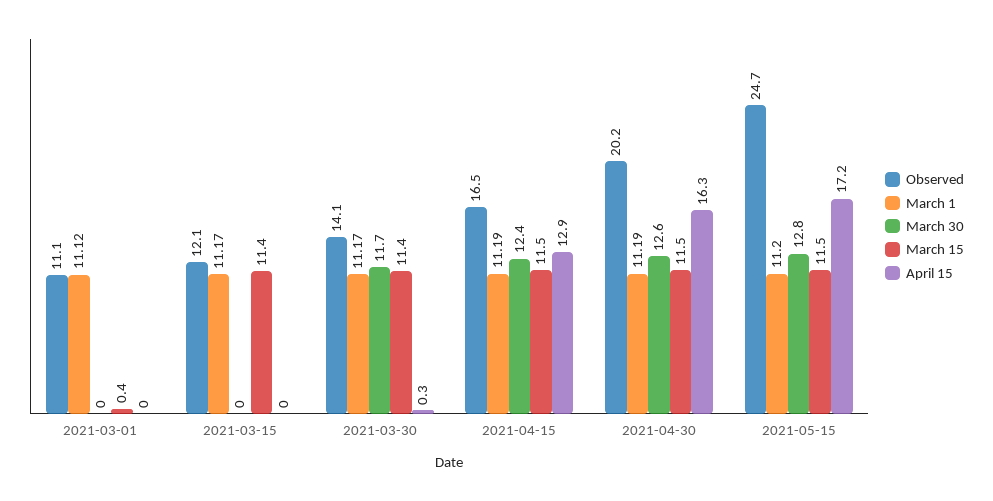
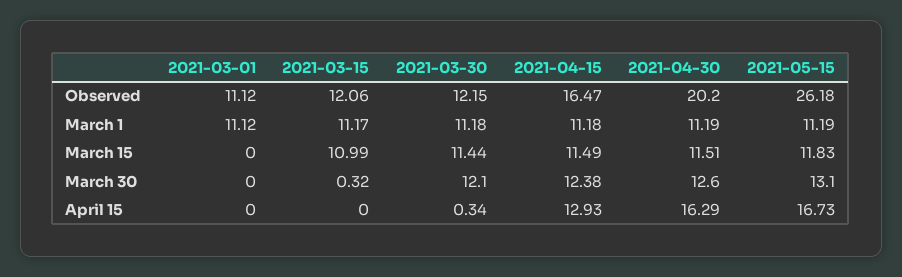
March 15, 2021-03-01: 0.4 -> 0
March 30, 2021-03-15: 0 -> 0.32
March 15, 2021-03-15: 11.4 -> 10.99
Observed, 2021-03-30: 14.1 -> 12.15
March 1, 2021-03-30: 11.17 -> 11.18
March 30, 2021-03-30: 11.7 -> 12.1
March 1, 2021-04-15: 11.19 -> 11.18
Observed, 2021-05-15: 24.7 -> 26.18
March 1, 2021-05-15: 11.2 -> 11.19
March 30, 2021-05-15: 12.8 -> 13.1
March 15, 2021-05-15: 11.5 -> 11.83
April 15, 2021-05-15: 17.2 -> 16.73

